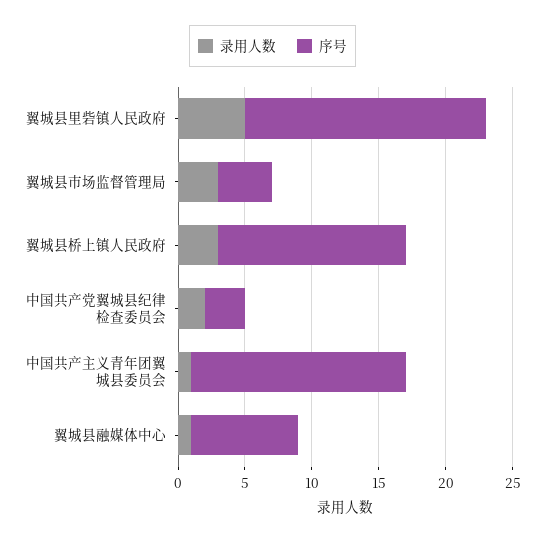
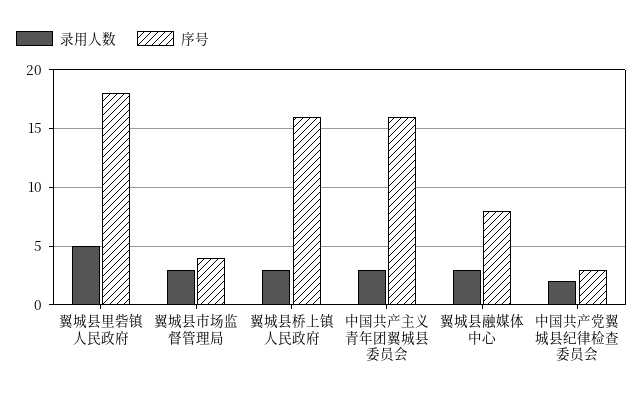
序号, 翼城县桥上镇人民政府: 14 -> 16
录用人数, 中国共产主义青年团翼城县委员会: 1 -> 3
录用人数, 翼城县融媒体中心: 1 -> 3

